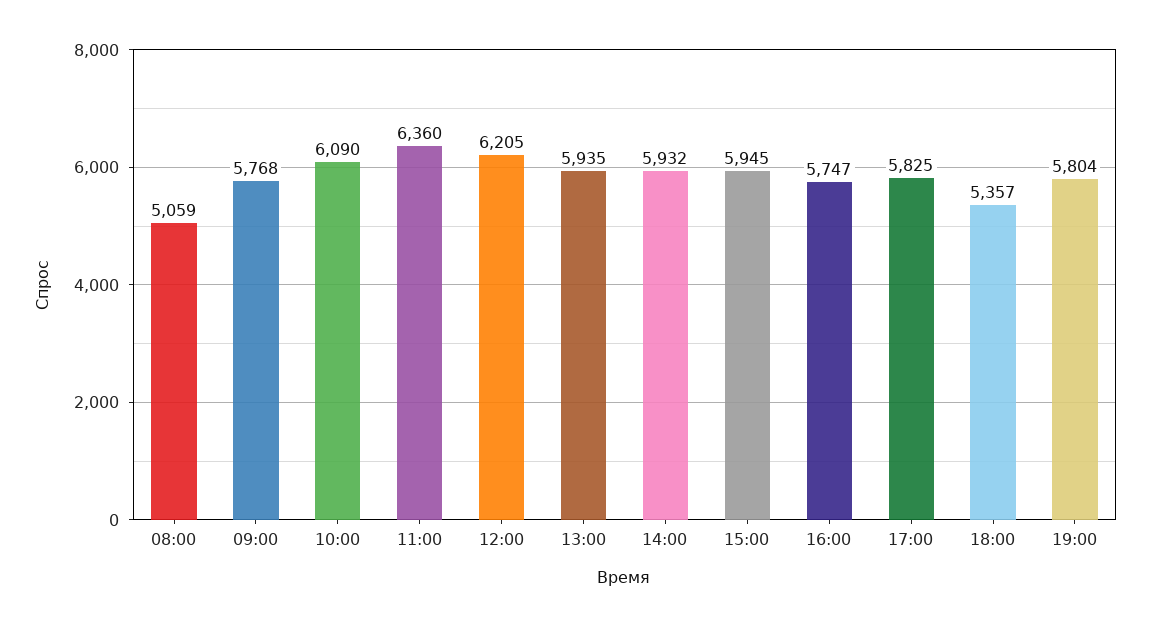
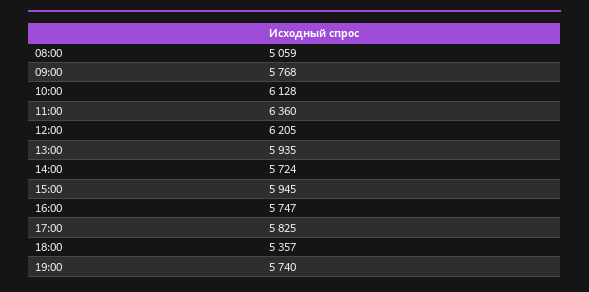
10:00: 6090 -> 6128
14:00: 5932 -> 5724
19:00: 5804 -> 5740

